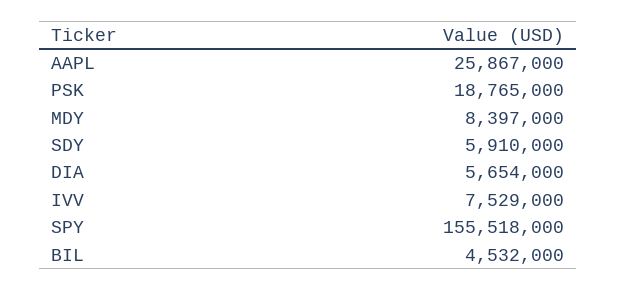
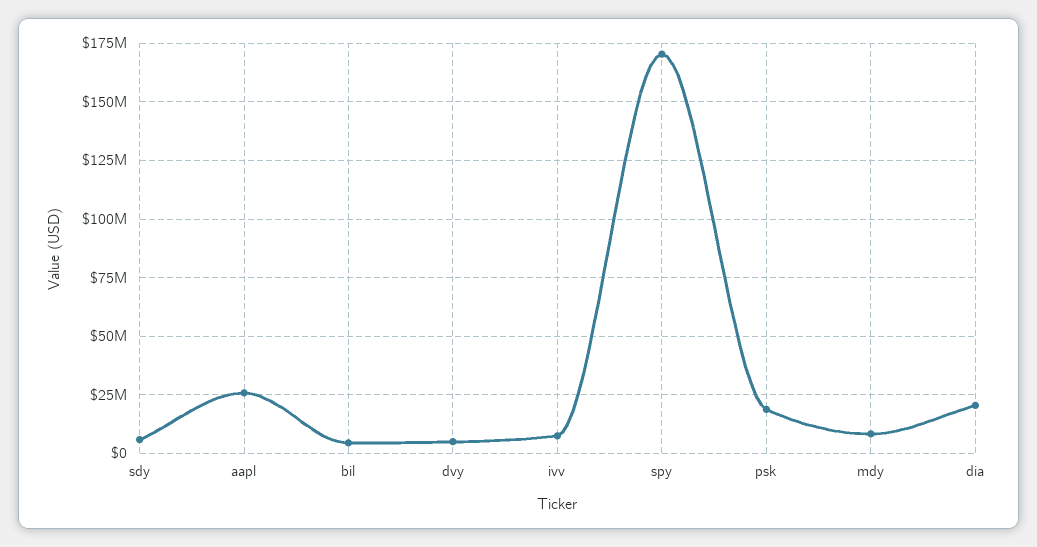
DIA: 5654000 -> 20000000
SPY: 155518000 -> 170000000
dvy: none -> 5000000

